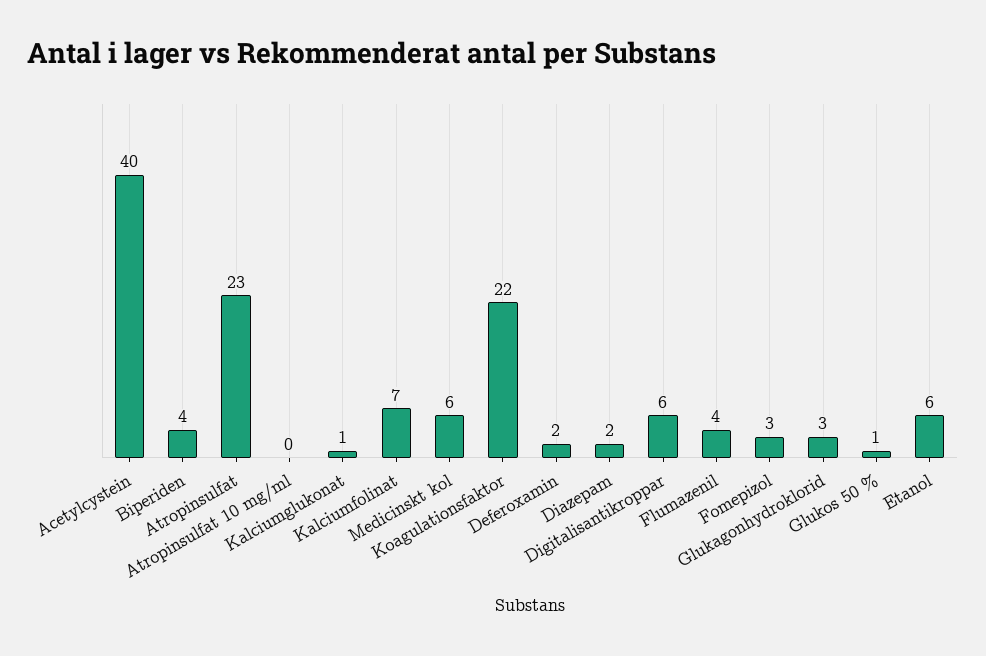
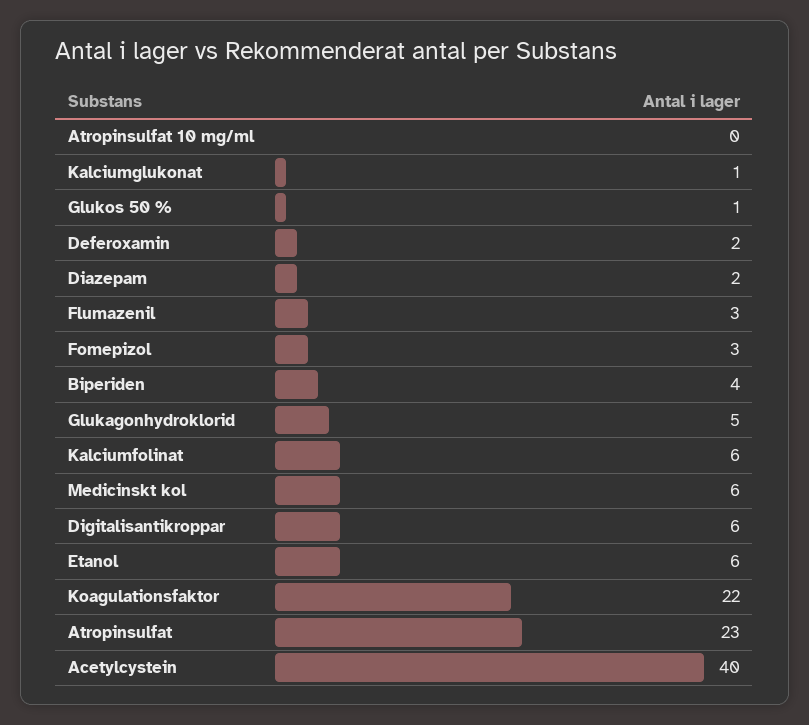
Kalciumfolinat: 7 -> 6
Flumazenil: 4 -> 3
Glukagonhydroklorid: 3 -> 5

